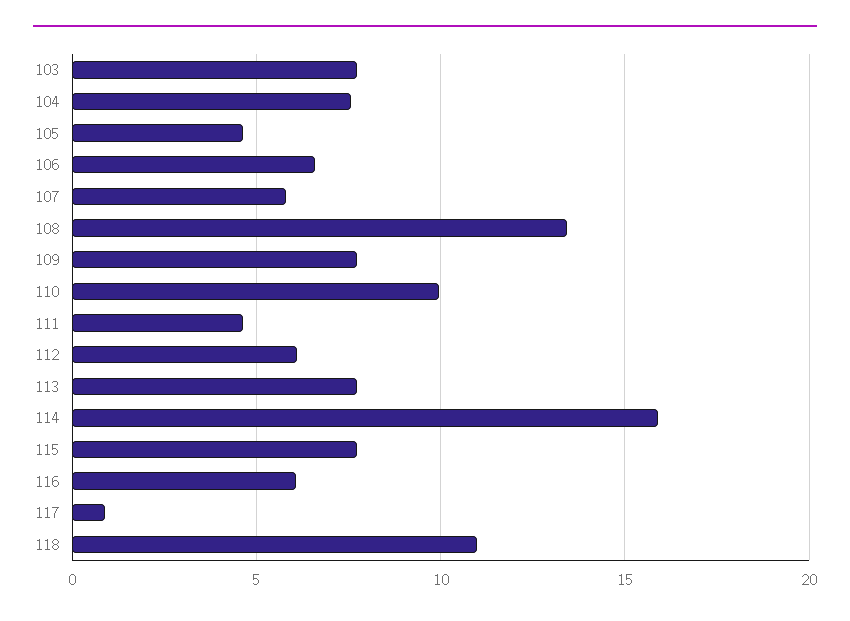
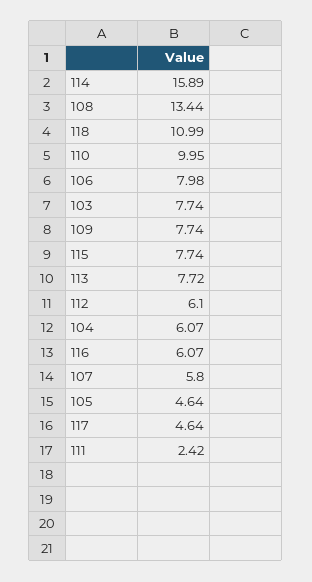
104: 7.5 -> 6.07
106: 6.5 -> 7.98
111: 4.5 -> 2.42
117: 1 -> 4.64

